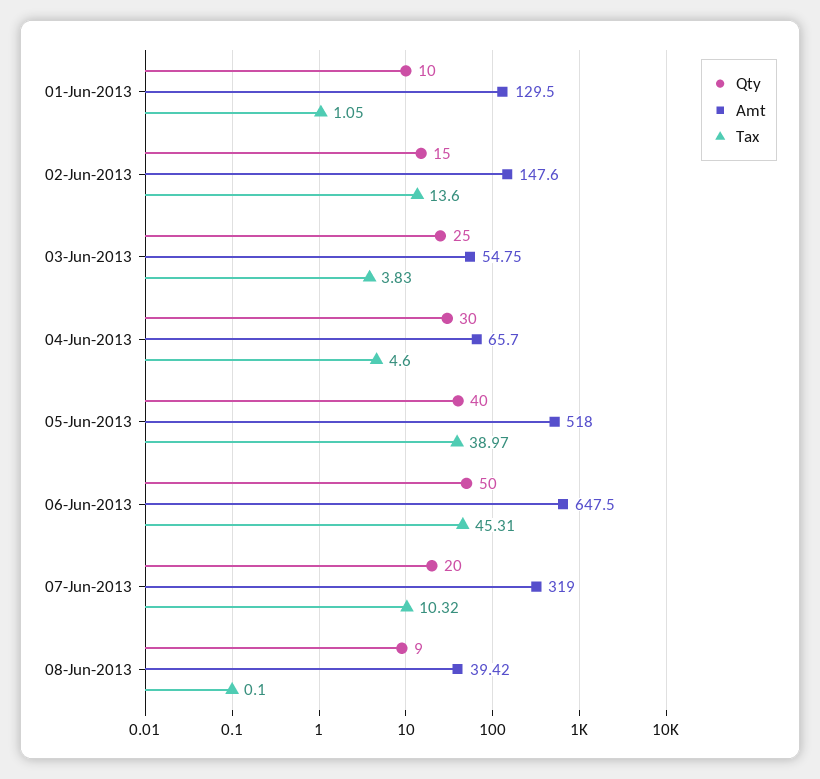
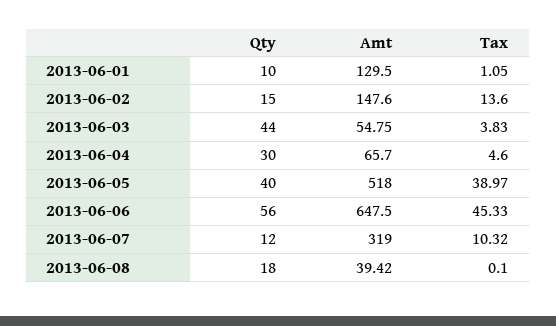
Qty, 03-Jun-2013: 25 -> 44
Qty, 06-Jun-2013: 50 -> 56
Tax, 06-Jun-2013: 45.31 -> 45.33
Qty, 07-Jun-2013: 20 -> 12
Qty, 08-Jun-2013: 9 -> 18

